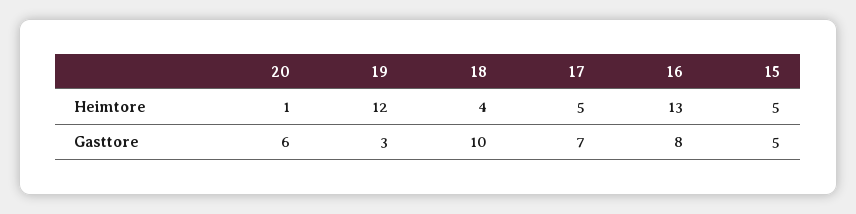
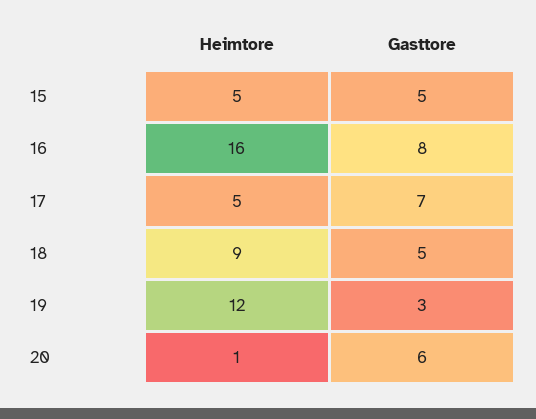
18, Heimtore: 4 -> 9
16, Heimtore: 13 -> 16
18, Gasttore: 10 -> 5

